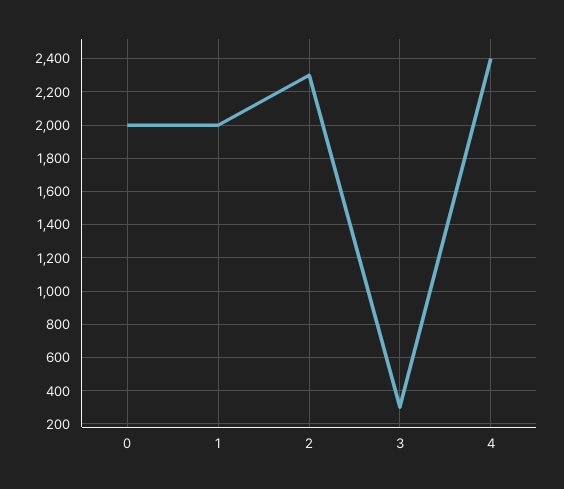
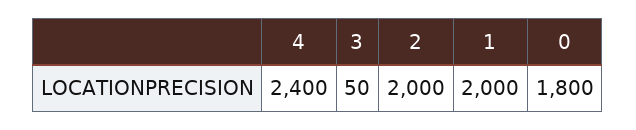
0: 2000 -> 1800
2: 2300 -> 2000
3: 300 -> 50

